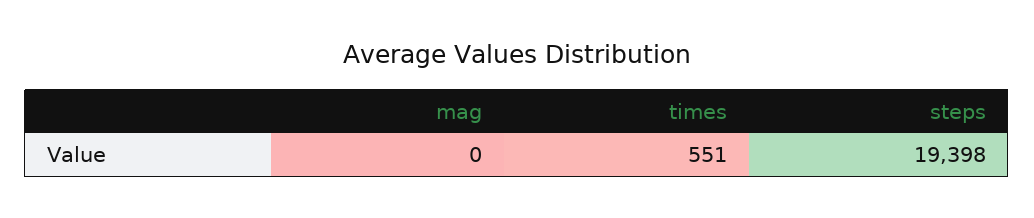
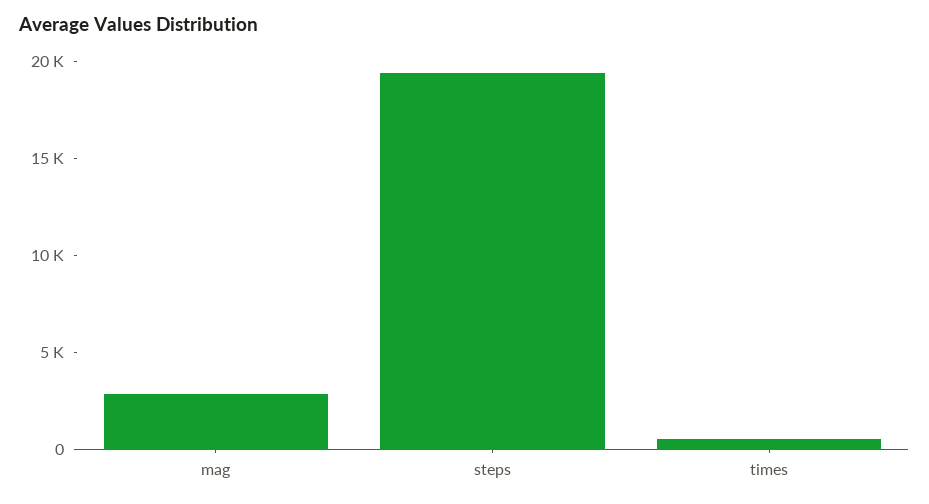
mag: 0 -> 3000

